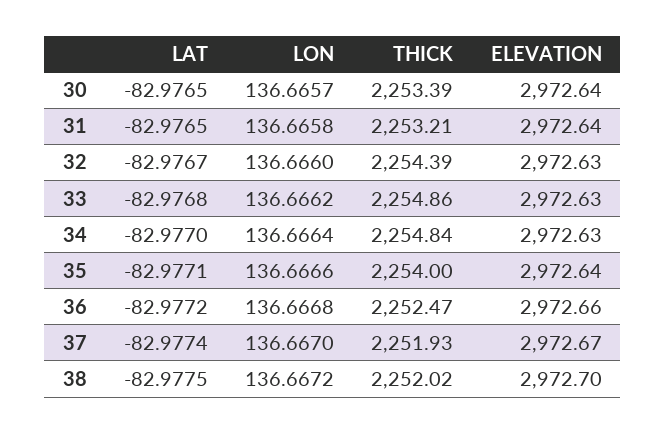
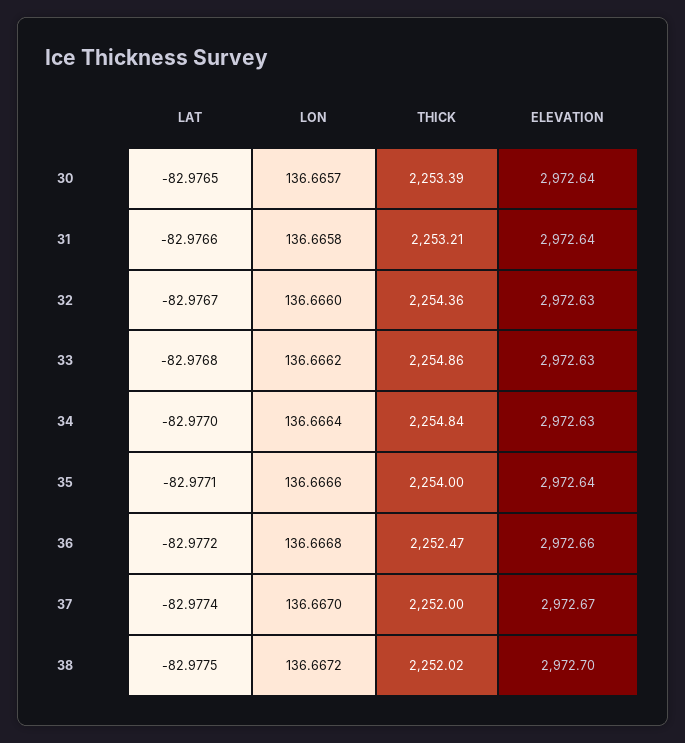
LAT, 31: -82.9765 -> -82.9766
THICK, 32: 2254.39 -> 2254.36
THICK, 37: 2251.93 -> 2252

